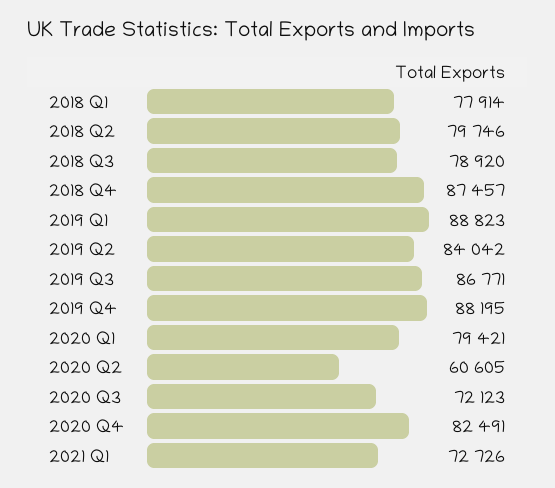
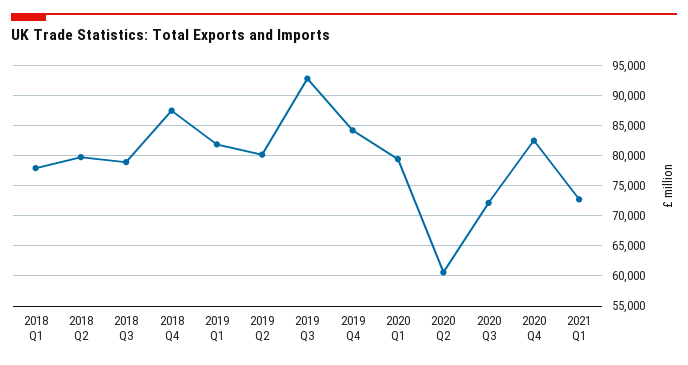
2019 Q1: 88823 -> 82000
2019 Q2: 84042 -> 80000
2019 Q3: 86771 -> 93000
2019 Q4: 88195 -> 84000

